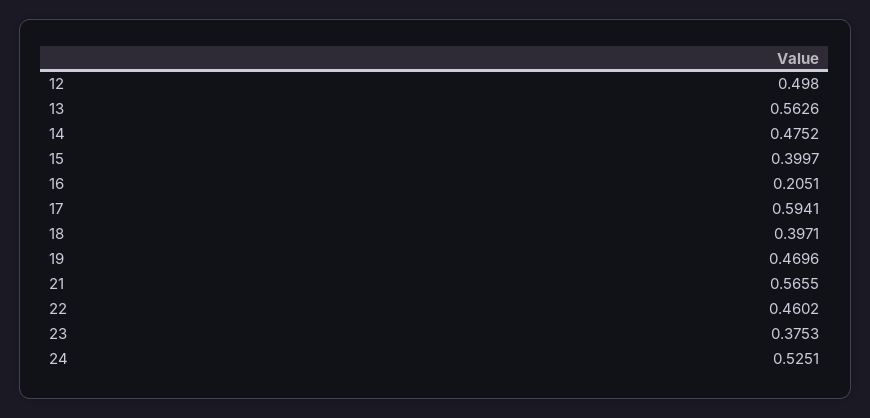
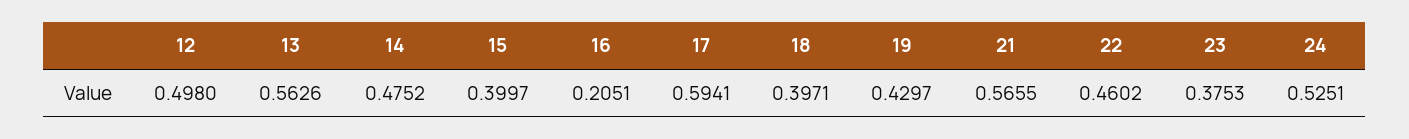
19: 0.4696 -> 0.4297

